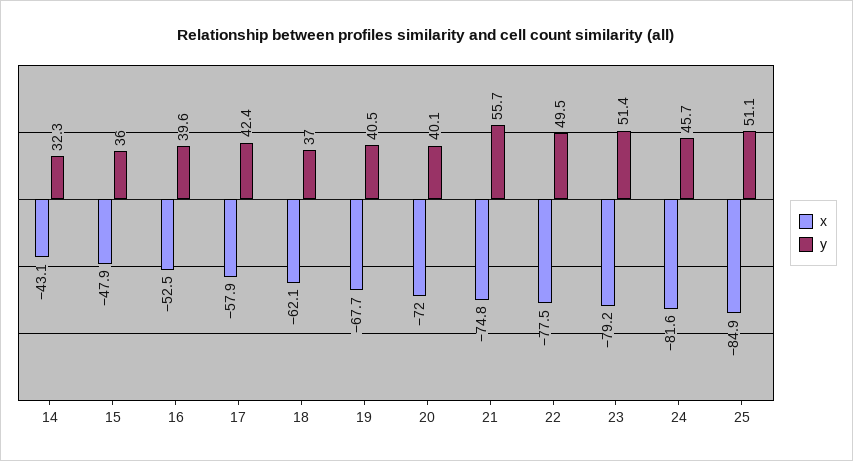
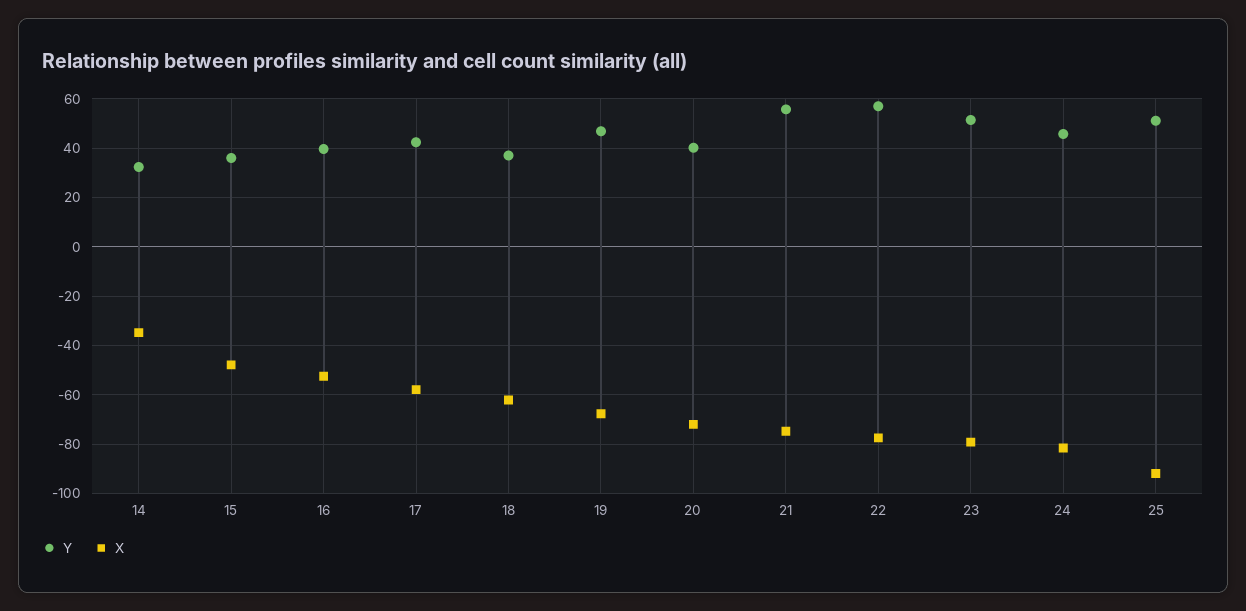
x, 14: -43.1 -> -35
y, 19: 40.5 -> 47.5
y, 22: 49.5 -> 57.5
x, 25: -84.9 -> -92.5

